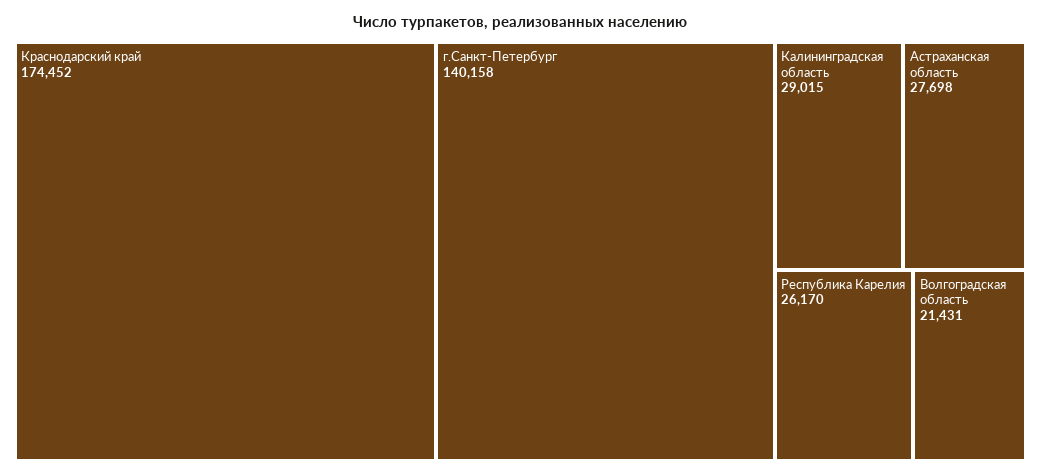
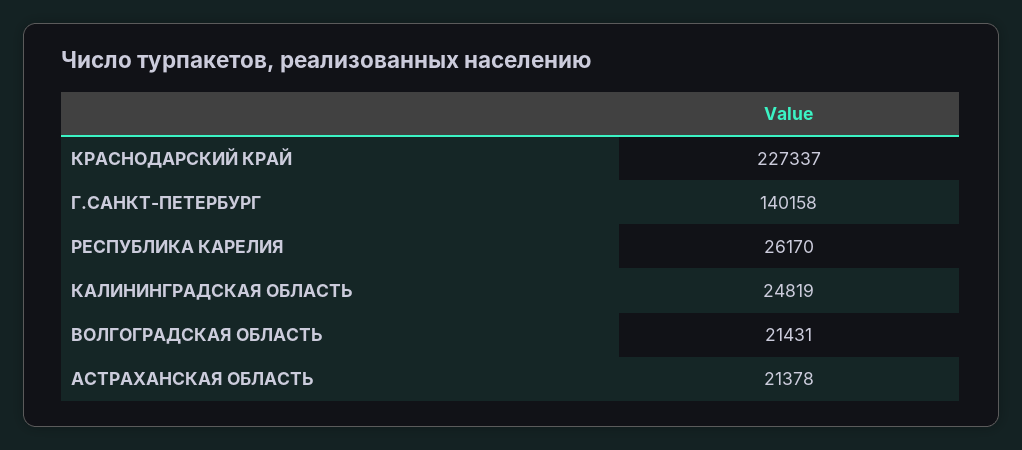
Краснодарский край: 174452 -> 227337
Калининградская область: 29015 -> 24819
Астраханская область: 27698 -> 21378

